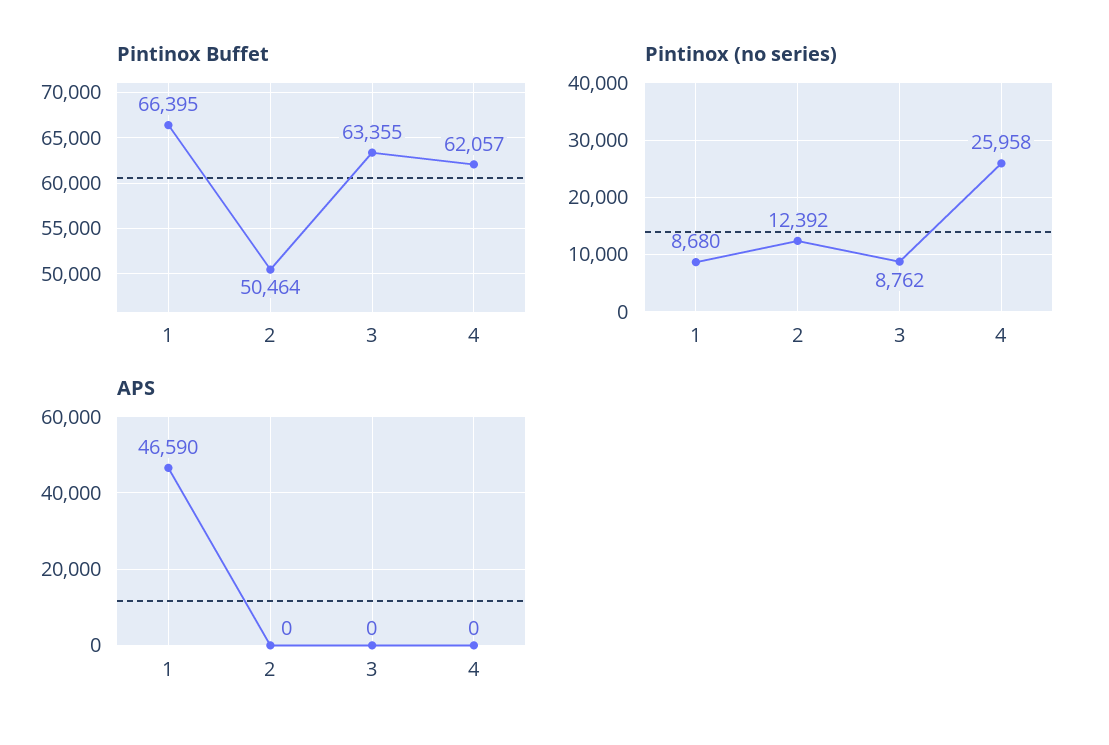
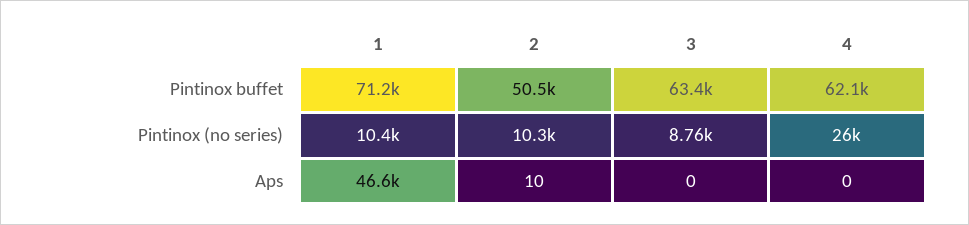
Pintinox Buffet, 1: 66395 -> 71200
Pintinox (no series), 1: 8680 -> 10400
Pintinox (no series), 2: 12392 -> 10300
APS, 2: 0 -> 10

